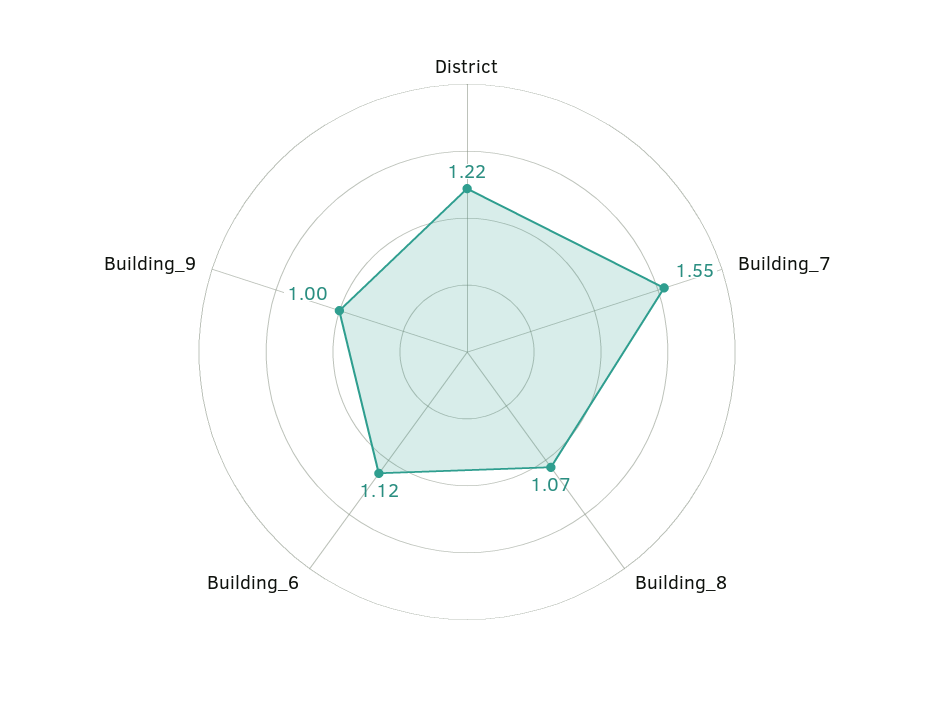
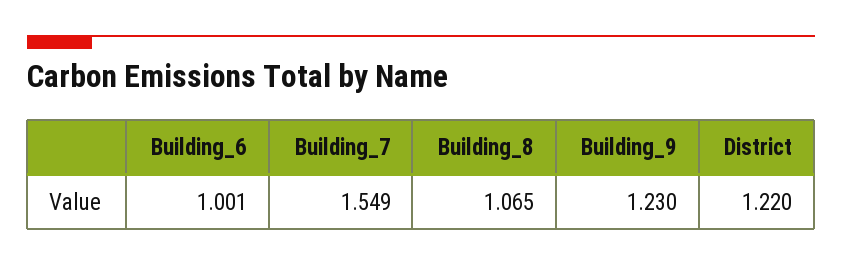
Building_6: 1.12 -> 1.001
Building_9: 1 -> 1.23

